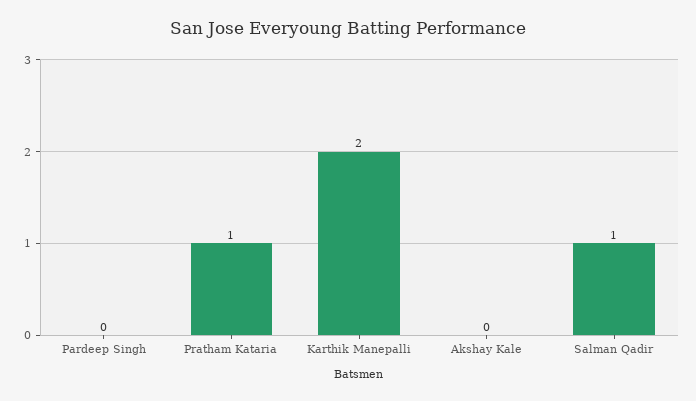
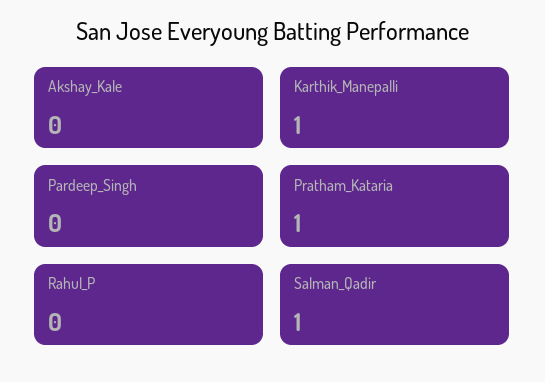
Karthik Manepalli: 2 -> 1
Rahul_P: none -> 0

